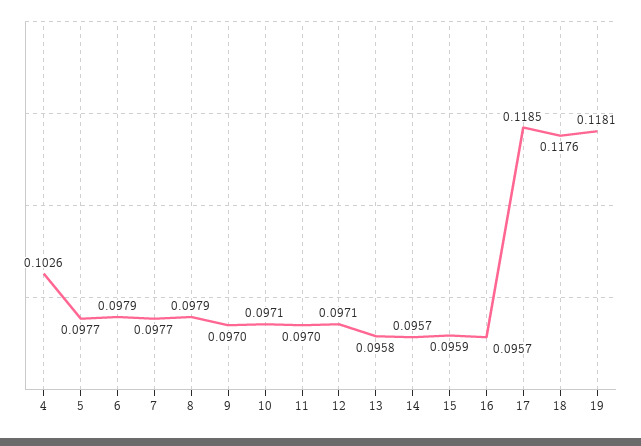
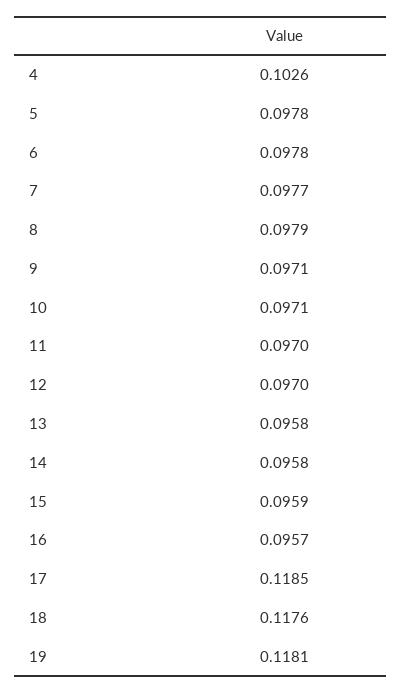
5: 0.0977 -> 0.0978
6: 0.0979 -> 0.0978
9: 0.097 -> 0.0971
12: 0.0971 -> 0.097
14: 0.0957 -> 0.0958

